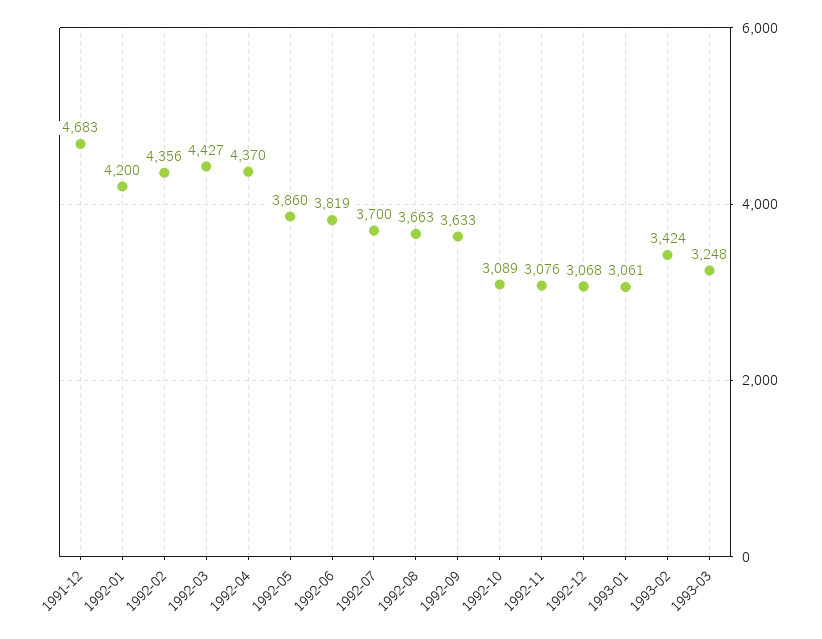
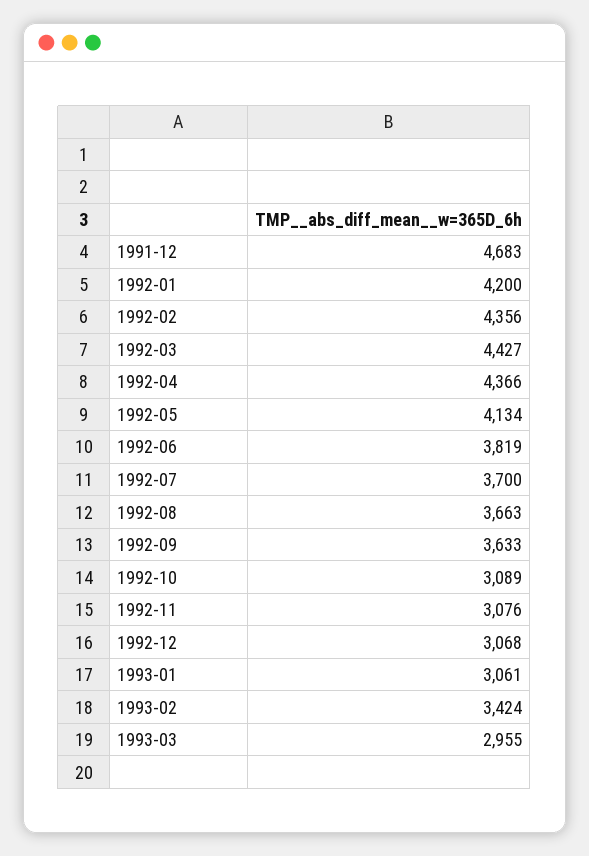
1992-04: 4370 -> 4366
1992-05: 3860 -> 4134
1993-03: 3248 -> 2955

